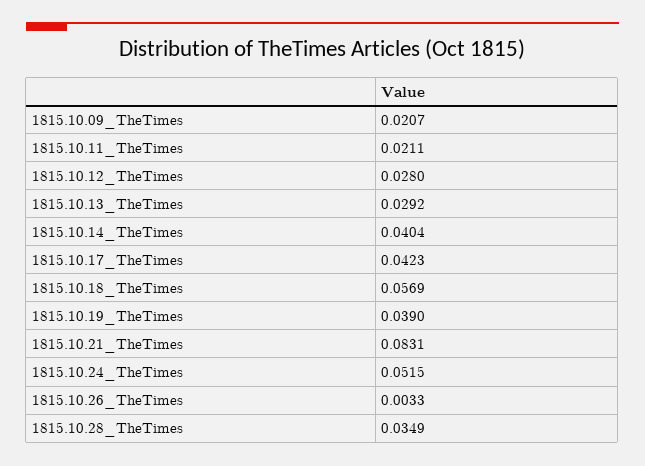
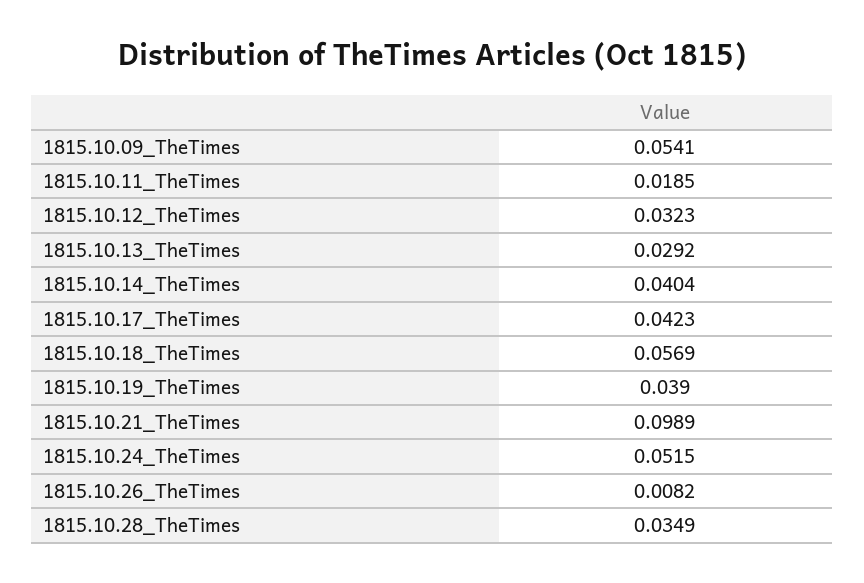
1815.10.09_TheTimes: 0.0207 -> 0.0541
1815.10.11_TheTimes: 0.0211 -> 0.0185
1815.10.12_TheTimes: 0.028 -> 0.0323
1815.10.21_TheTimes: 0.0831 -> 0.0989
1815.10.26_TheTimes: 0.0033 -> 0.0082

